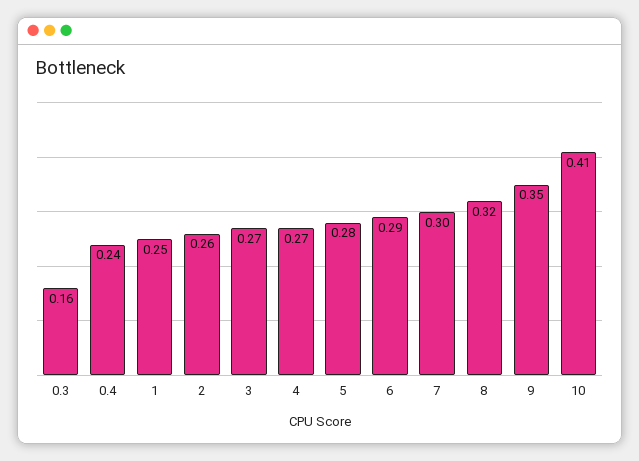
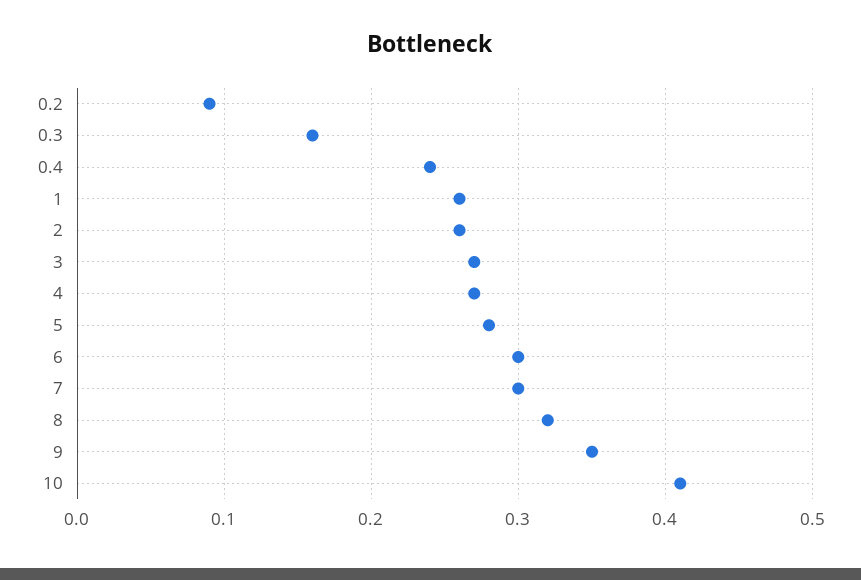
1: 0.25 -> 0.26
6: 0.29 -> 0.3
0.2: none -> 0.09

